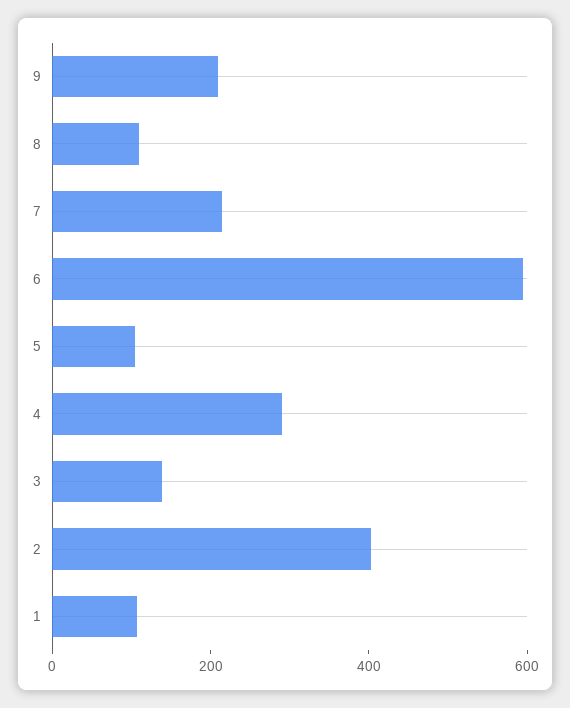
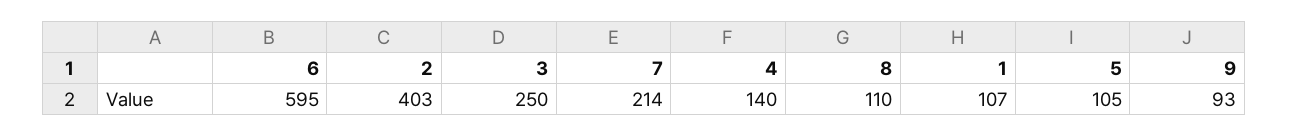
9: 200 -> 93
4: 300 -> 140
3: 150 -> 250

